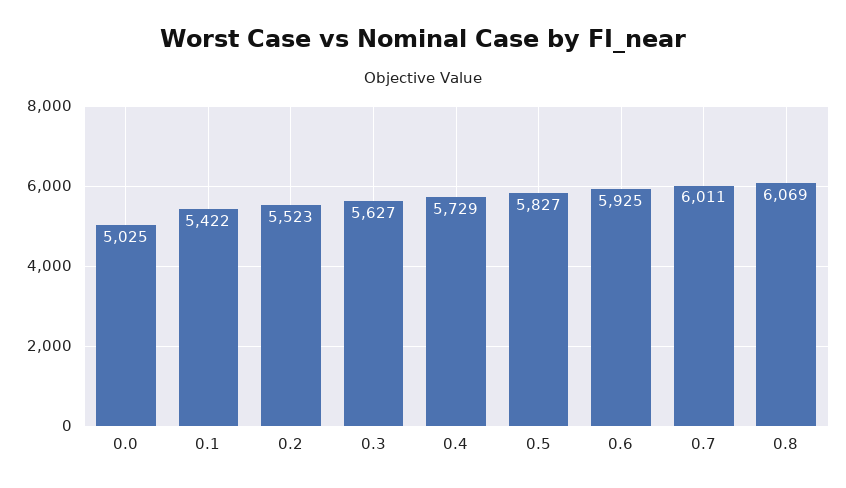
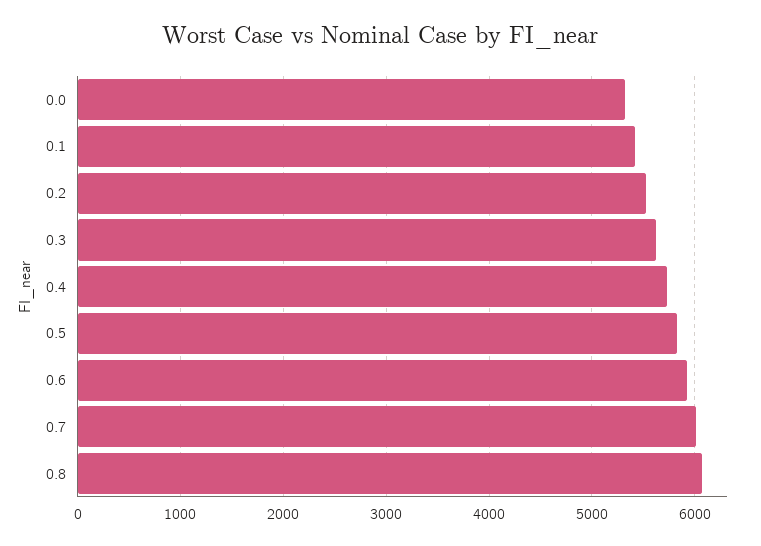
0.0: 5025 -> 5300

